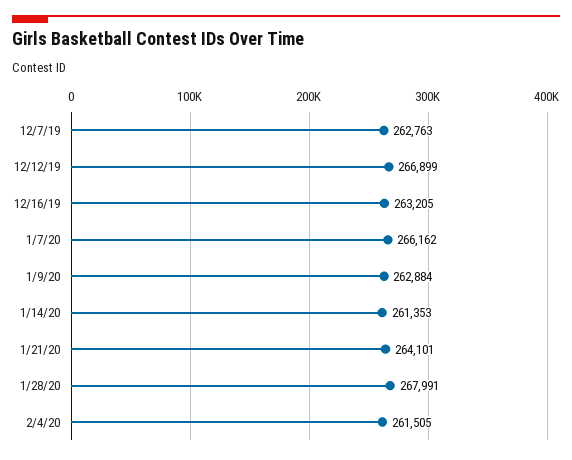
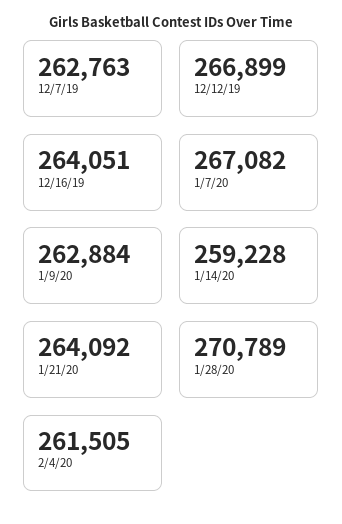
12/16/19: 263205 -> 264051
1/7/20: 266162 -> 267082
1/14/20: 261353 -> 259228
1/21/20: 264101 -> 264092
1/28/20: 267991 -> 270789

